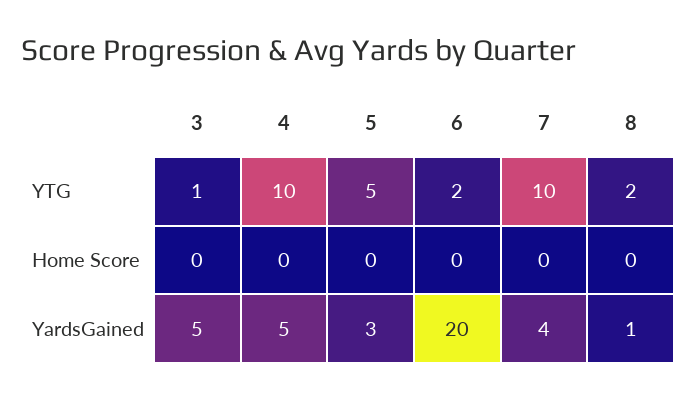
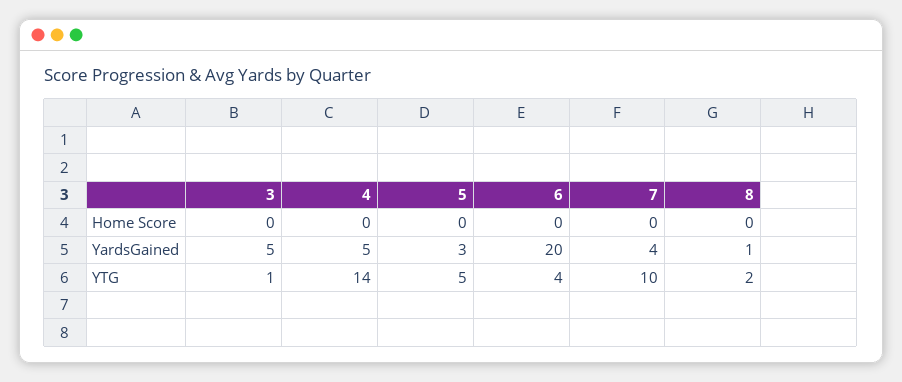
4, YTG: 10 -> 14
6, YTG: 2 -> 4

